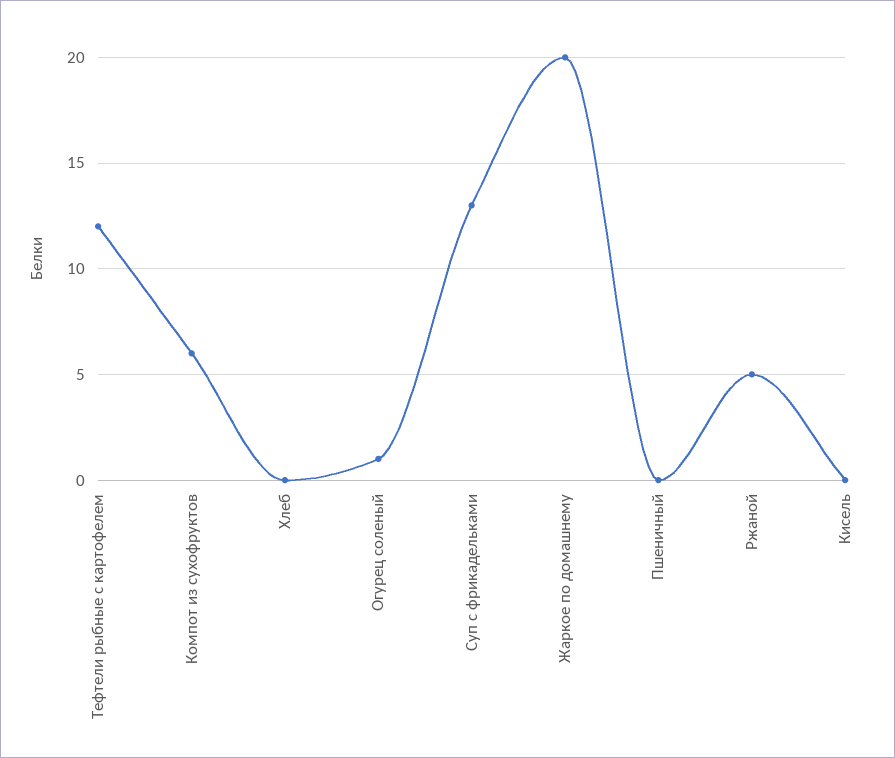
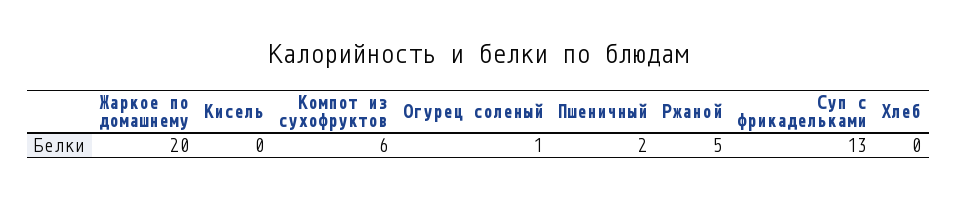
Тефтели рыбные с картофелем: 12 -> none
Пшеничный: 0 -> 2

